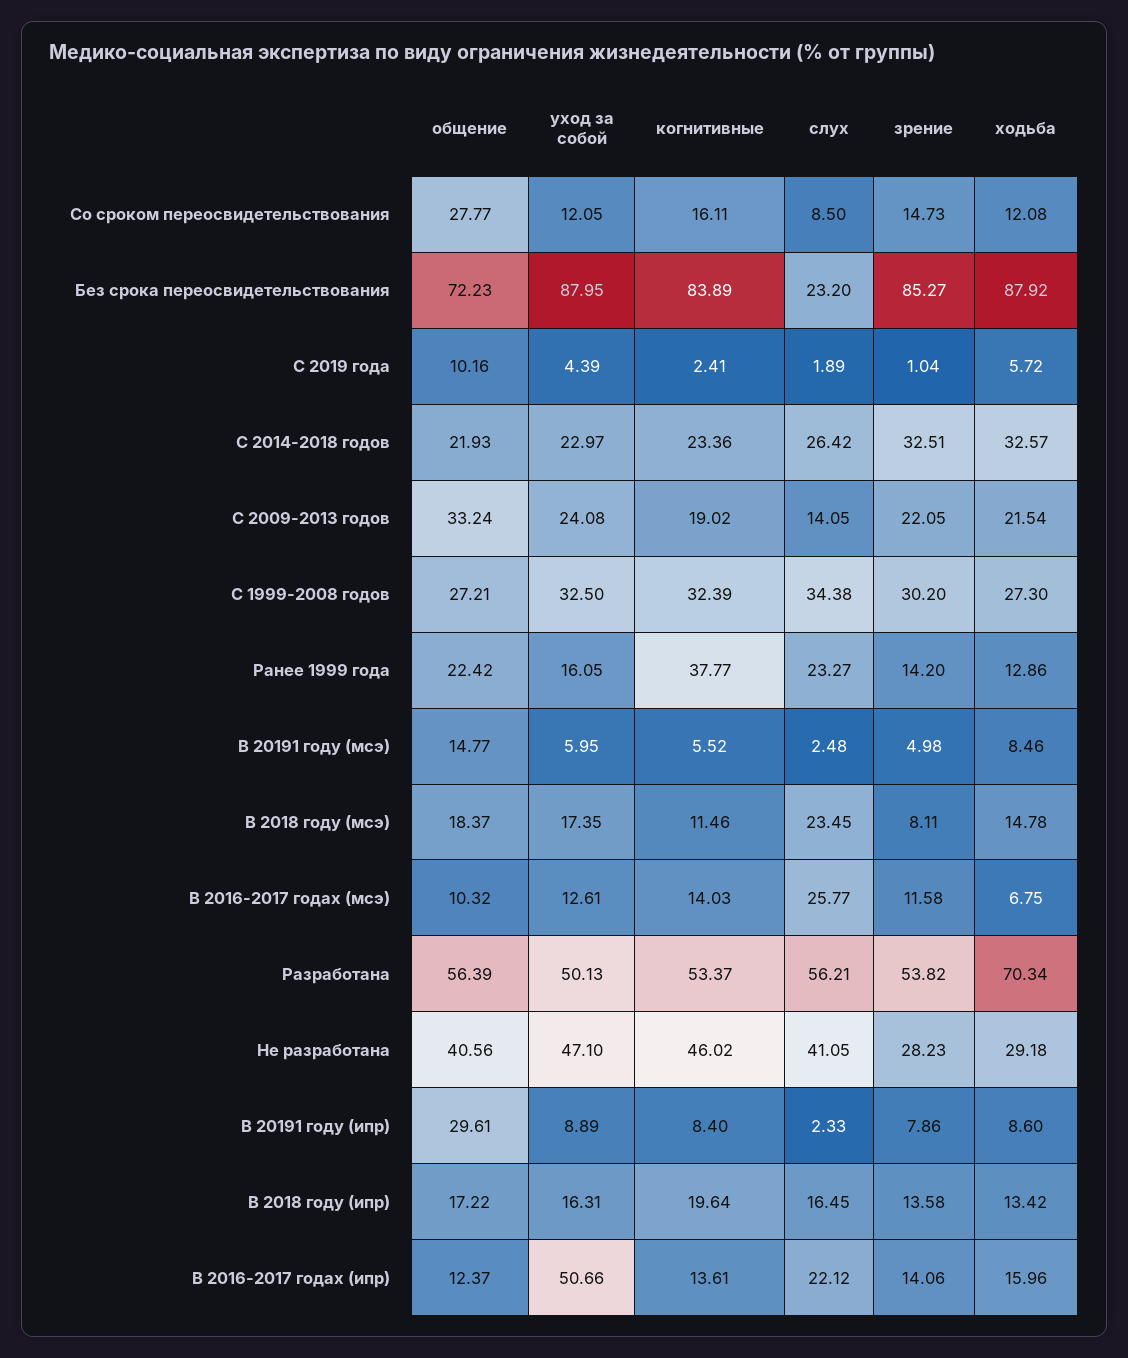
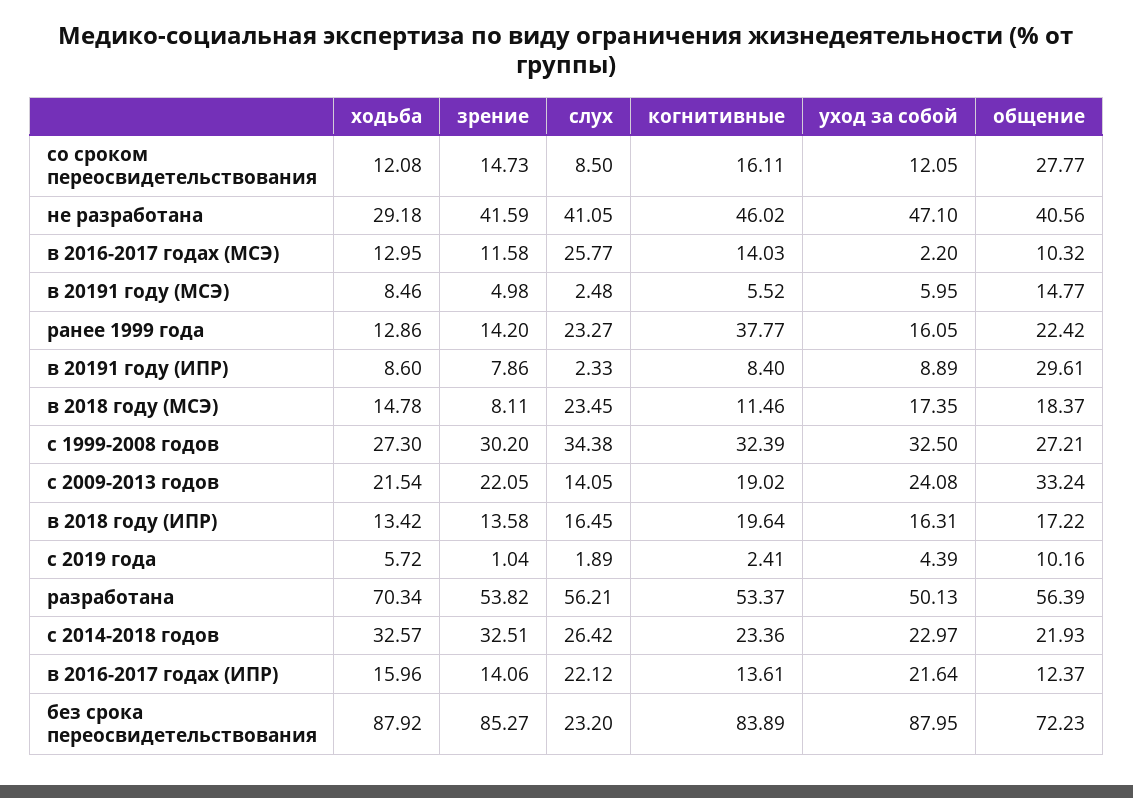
уход за собой, В 2016-2017 годах (мсэ): 12.61 -> 2.2
ходьба, В 2016-2017 годах (мсэ): 6.75 -> 12.95
зрение, Не разработана: 28.23 -> 41.59
уход за собой, В 2016-2017 годах (ипр): 50.66 -> 21.64

